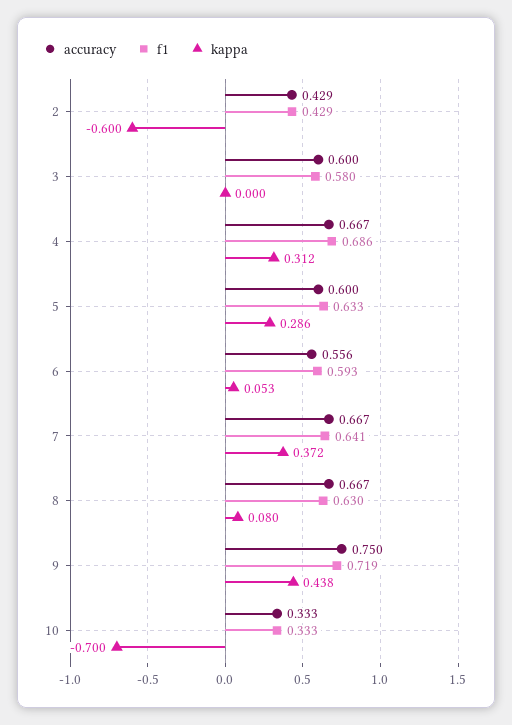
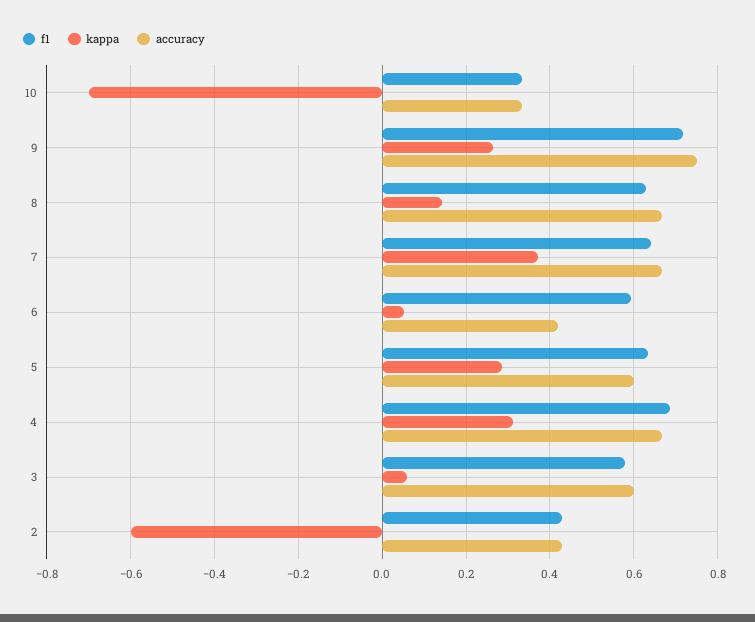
kappa, 3: 0 -> 0.06
accuracy, 6: 0.556 -> 0.42
kappa, 8: 0.08 -> 0.14
kappa, 9: 0.438 -> 0.26

